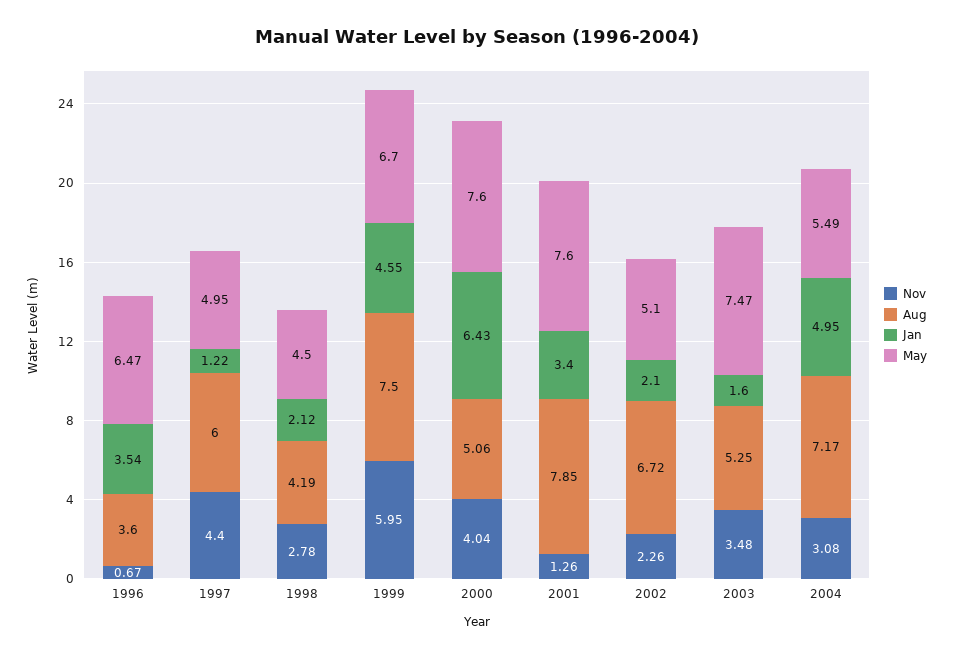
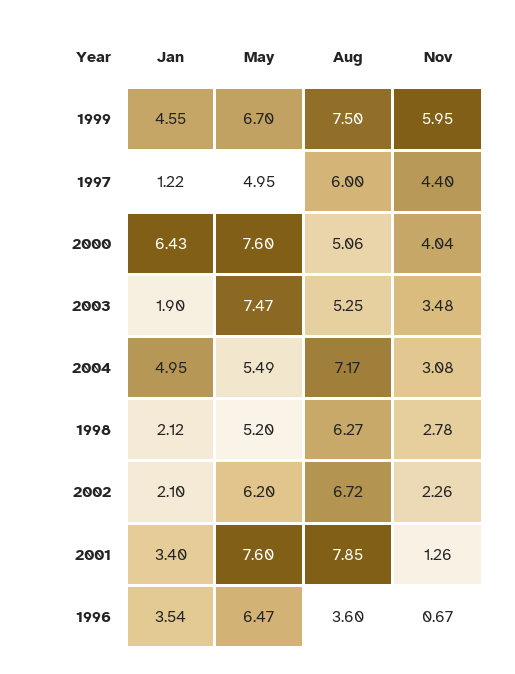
Aug, 1998: 4.19 -> 6.27
May, 1998: 4.5 -> 5.2
May, 2002: 5.1 -> 6.2
Jan, 2003: 1.6 -> 1.9

